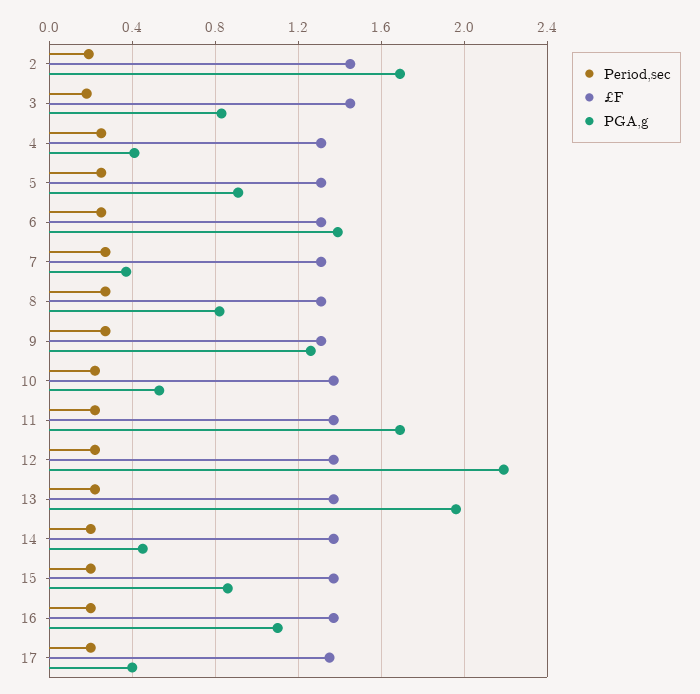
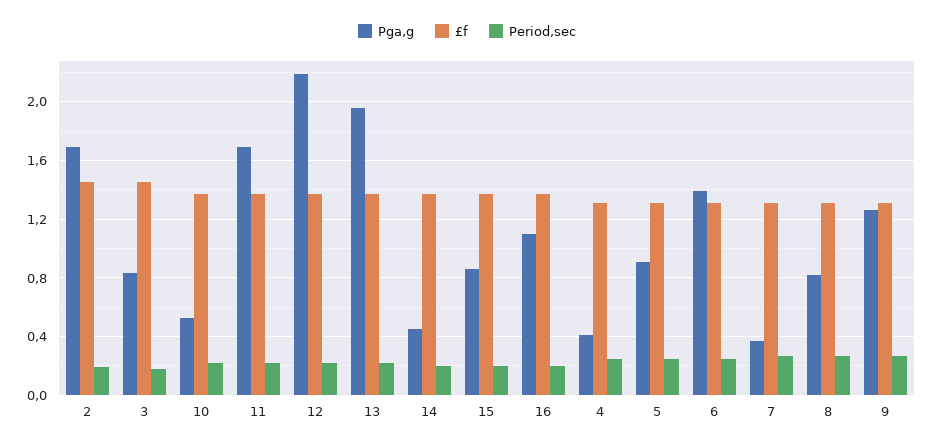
Period,sec, 17: 0.2 -> none
£F, 17: 1.35 -> none
PGA,g, 17: 0.4 -> none

